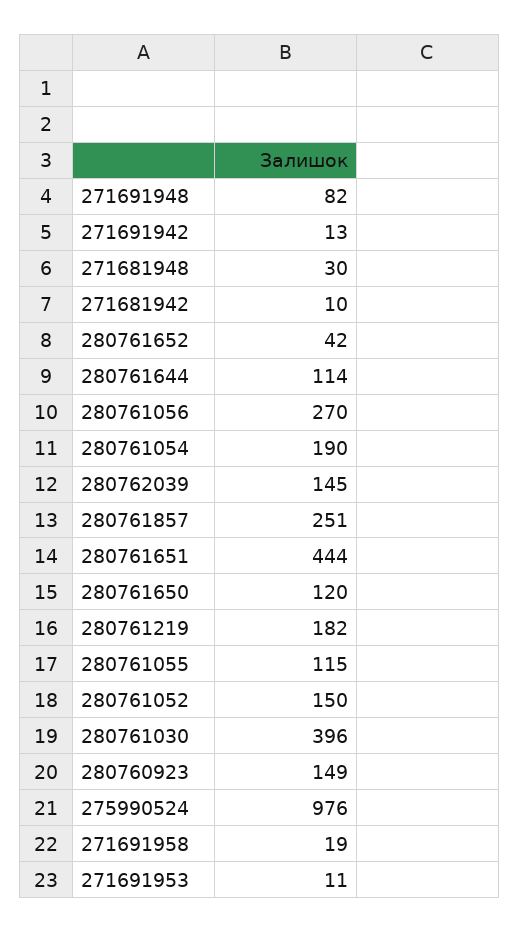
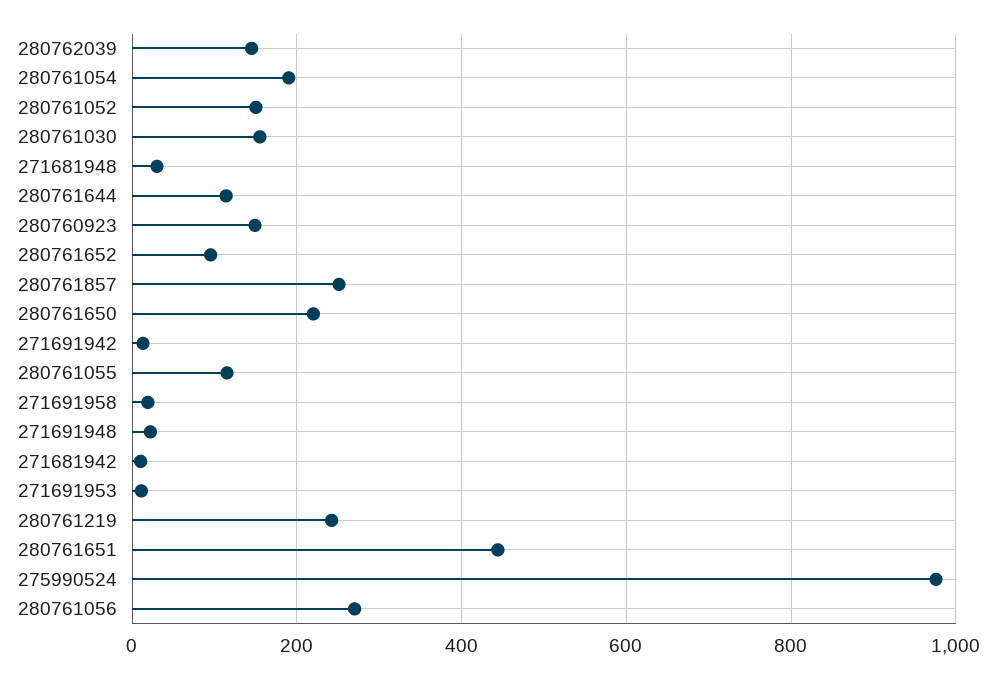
271691948: 82 -> 20
280761652: 42 -> 100
280761650: 120 -> 220
280761219: 182 -> 240
280761030: 396 -> 160

